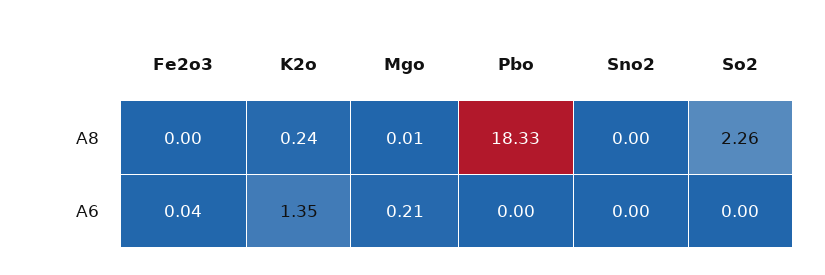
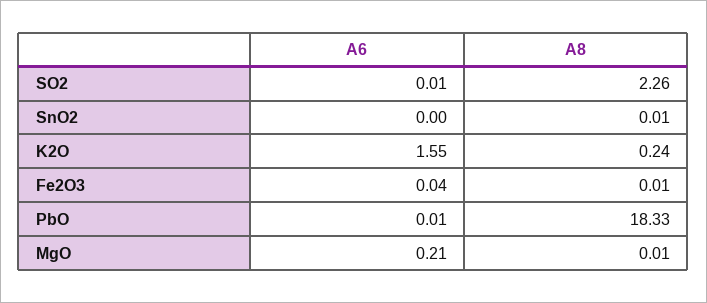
Fe2o3, A8: 0 -> 0.01
Sno2, A8: 0 -> 0.01
K2o, A6: 1.35 -> 1.55
Pbo, A6: 0 -> 0.01
So2, A6: 0 -> 0.01

